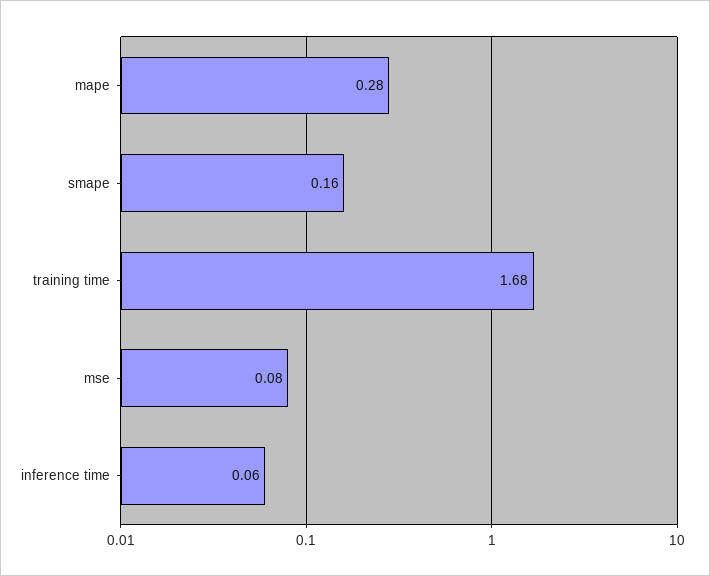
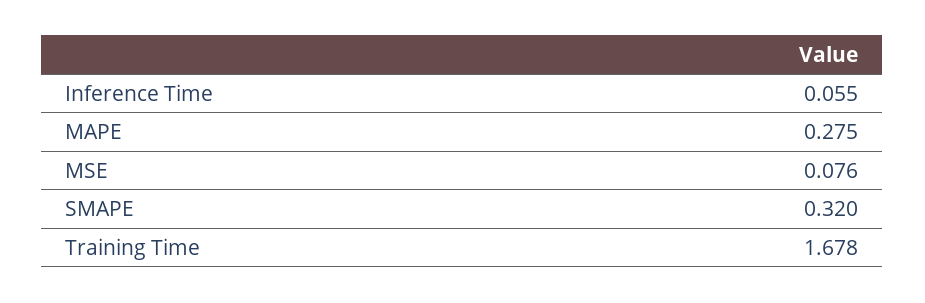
smape: 0.16 -> 0.32

